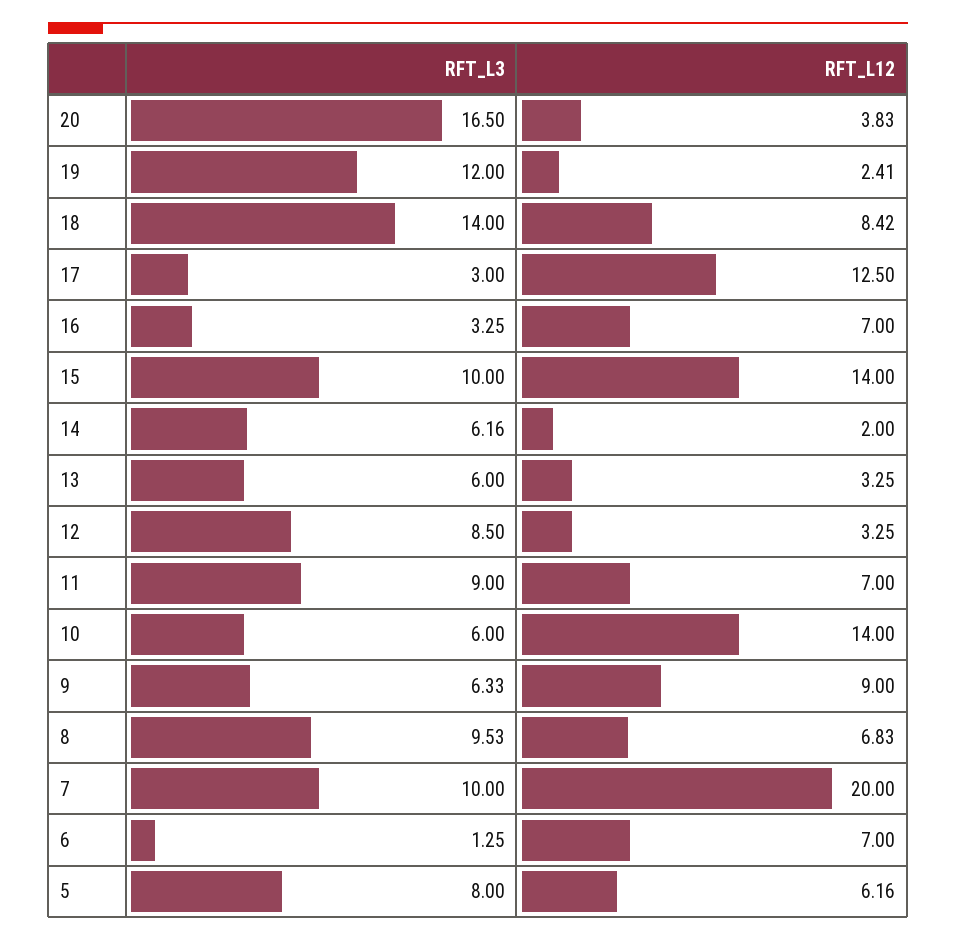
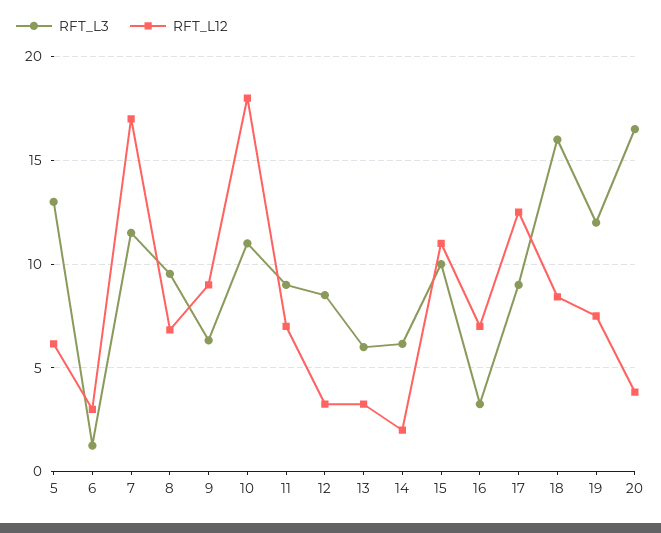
RFT_L12, 19: 2.41 -> 7.5
RFT_L3, 18: 14 -> 16
RFT_L3, 17: 3 -> 9
RFT_L12, 15: 14 -> 11
RFT_L3, 10: 6 -> 11
RFT_L12, 10: 14 -> 18
RFT_L3, 7: 10 -> 11.5
RFT_L12, 7: 20 -> 17
RFT_L12, 6: 7 -> 3
RFT_L3, 5: 8 -> 13

